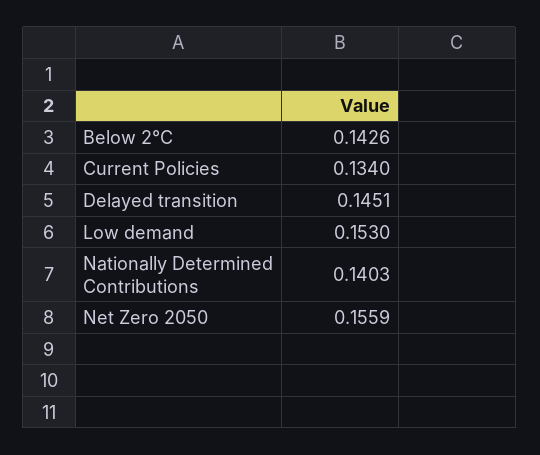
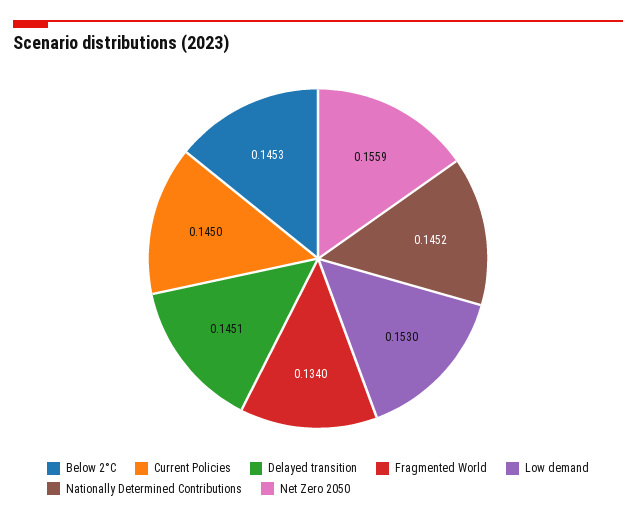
Below 2°C: 0.1426 -> 0.1453
Current Policies: 0.134 -> 0.145
Nationally Determined Contributions: 0.1403 -> 0.1452
Fragmented World: none -> 0.134

